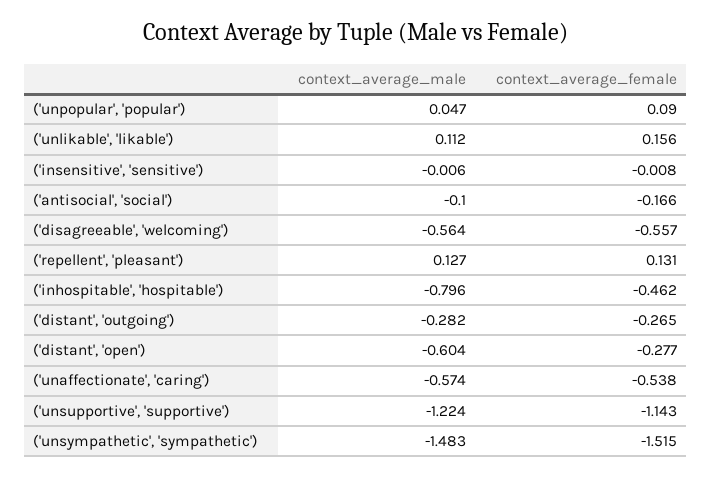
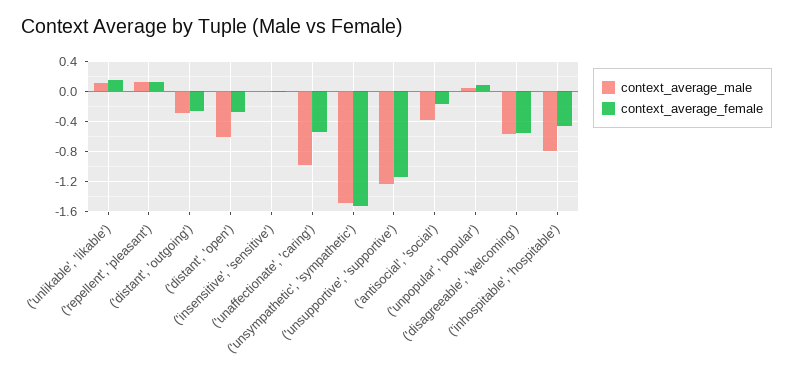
context_average_male, ('antisocial', 'social'): -0.1 -> -0.4
context_average_male, ('unaffectionate', 'caring'): -0.574 -> -1

